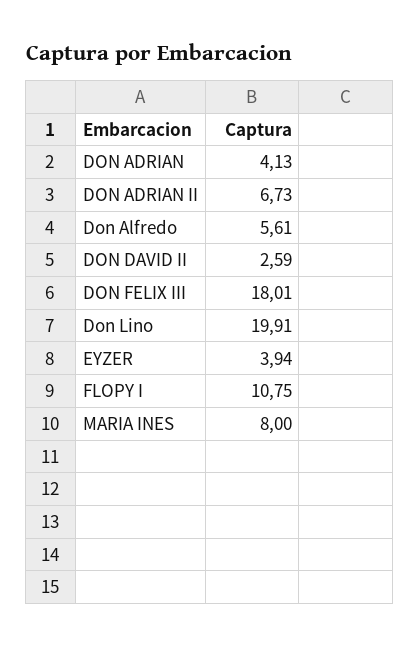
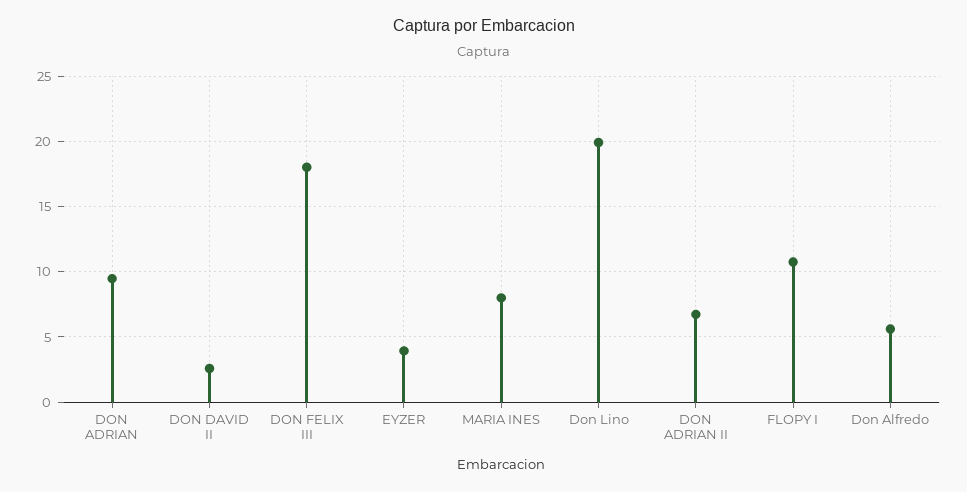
DON ADRIAN: 4.13 -> 9.5

